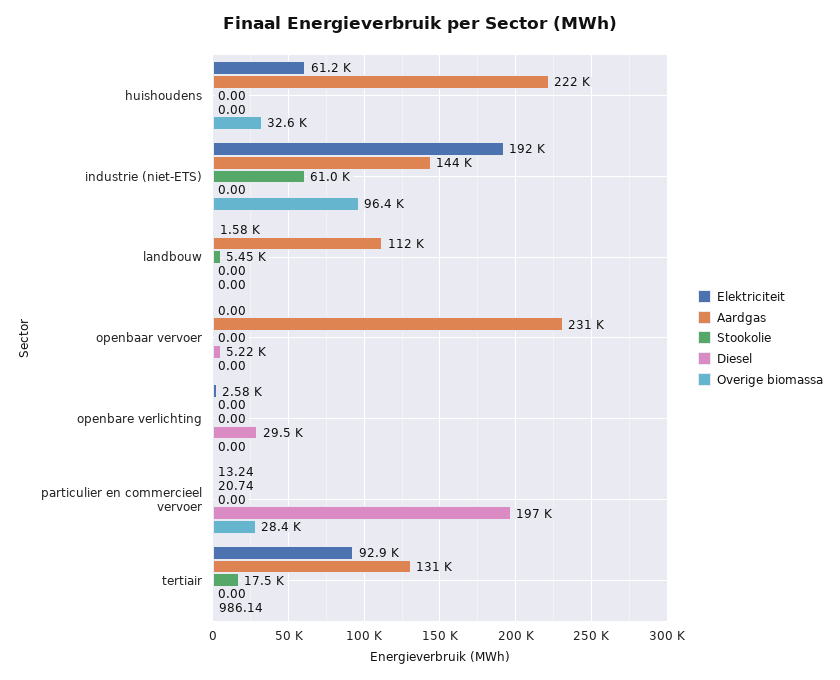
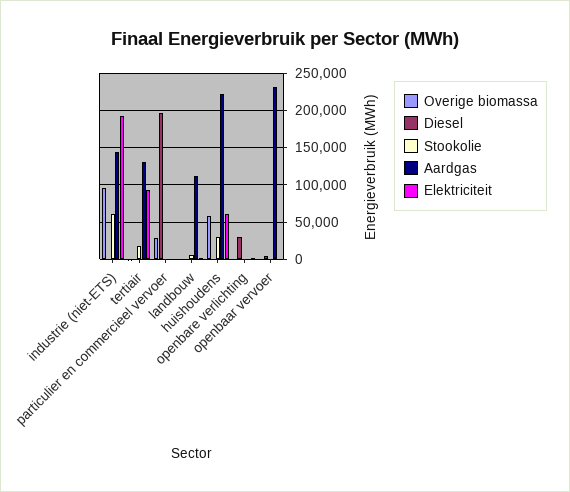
Stookolie, huishoudens: 0 -> 30000
Overige biomassa, huishoudens: 32600 -> 60000

